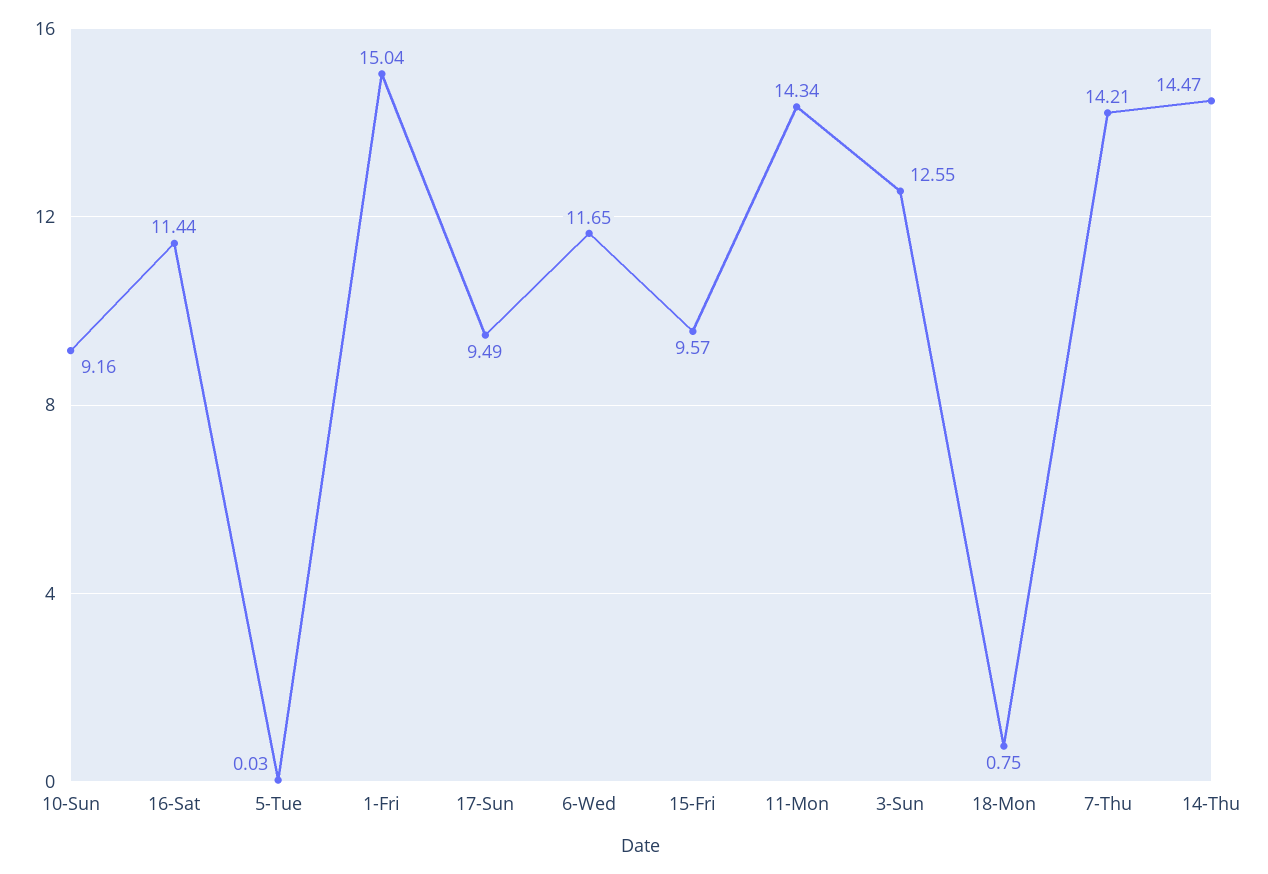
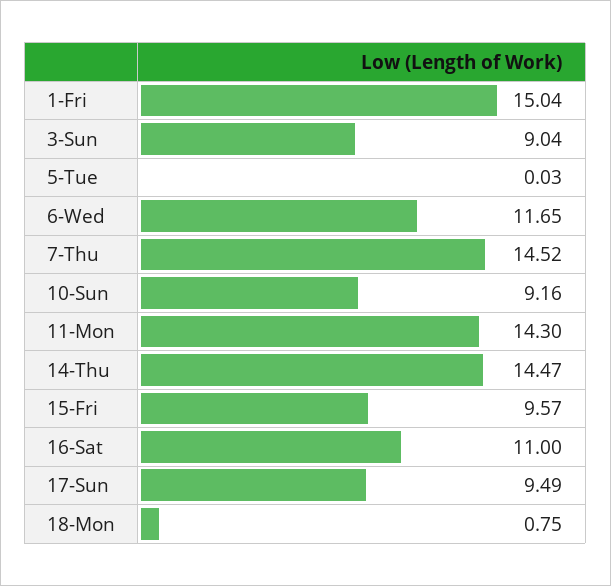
16-Sat: 11.44 -> 11
11-Mon: 14.34 -> 14.3
3-Sun: 12.55 -> 9.04
7-Thu: 14.21 -> 14.52

